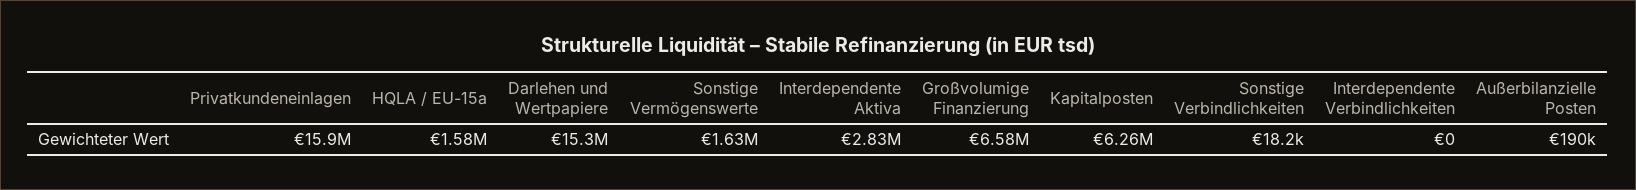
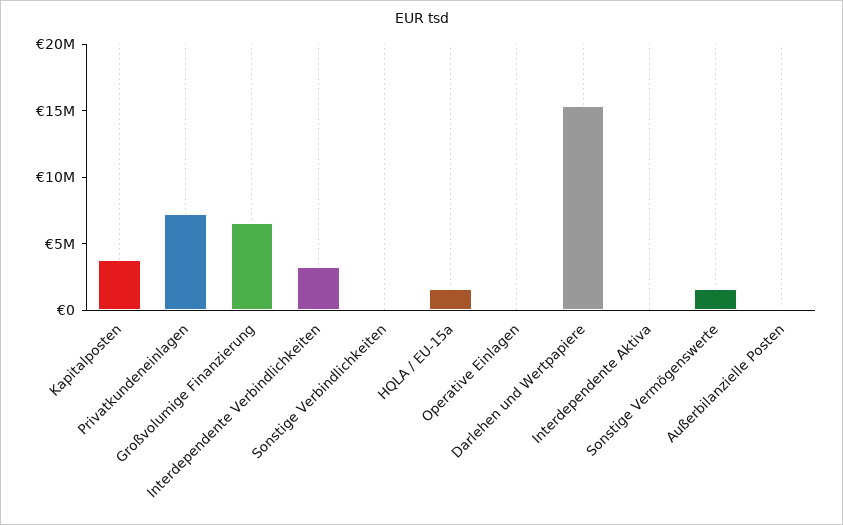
Privatkundeneinlagen: 15900000 -> 7000000
Interdependente Aktiva: 2830000 -> 0
Kapitalposten: 6260000 -> 4000000
Interdependente Verbindlichkeiten: 0 -> 3000000
Operative Einlagen: none -> 0

